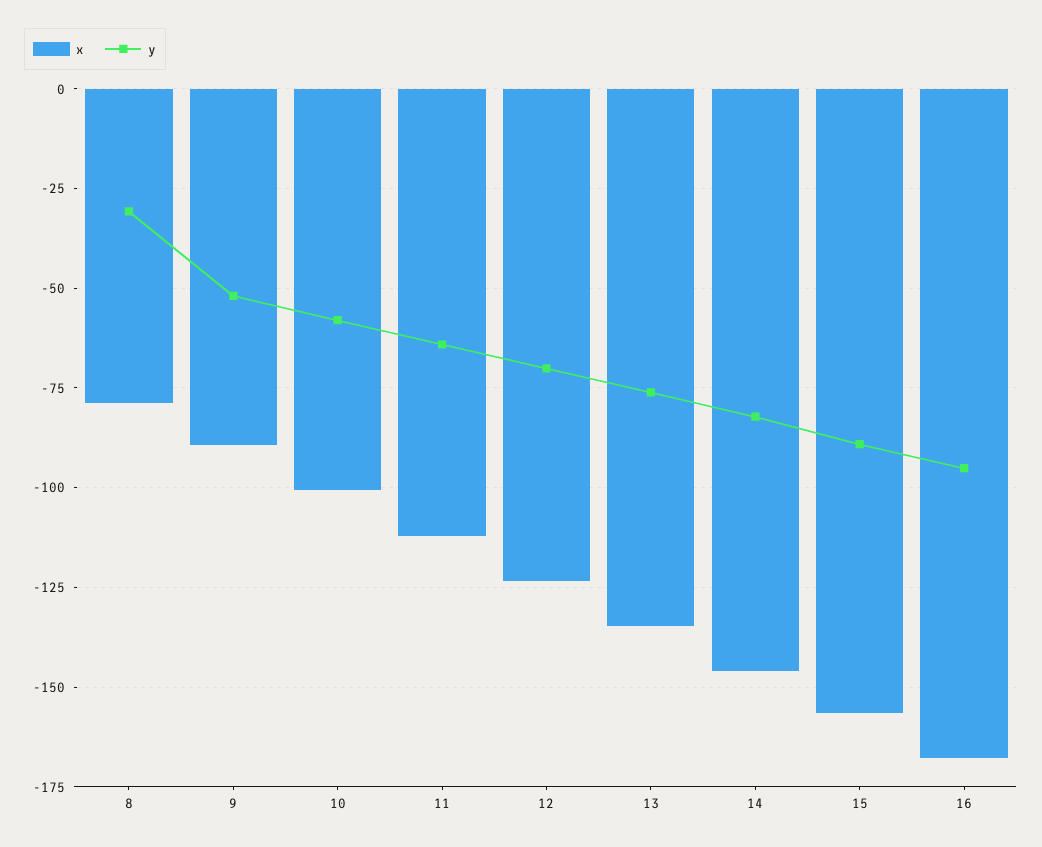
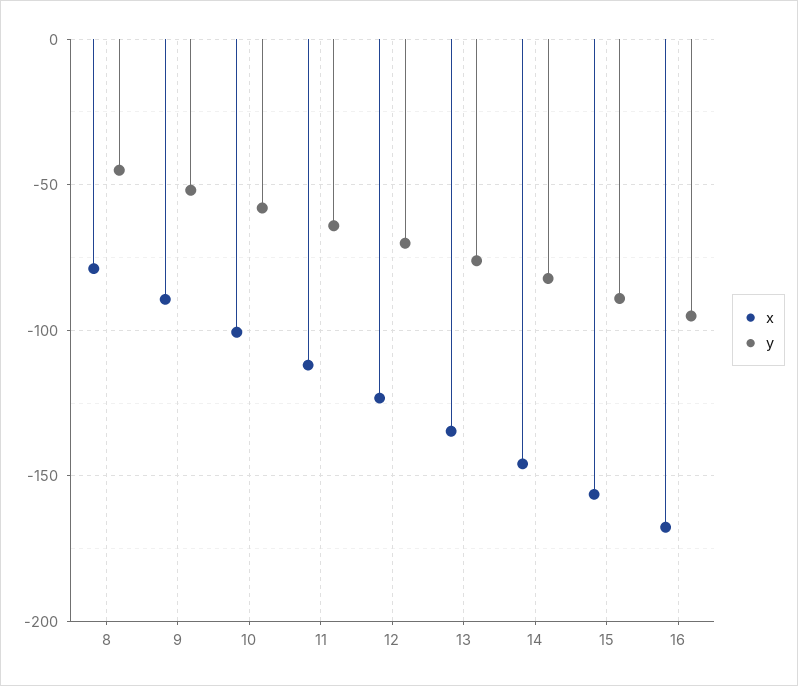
y, 8: -30 -> -45

